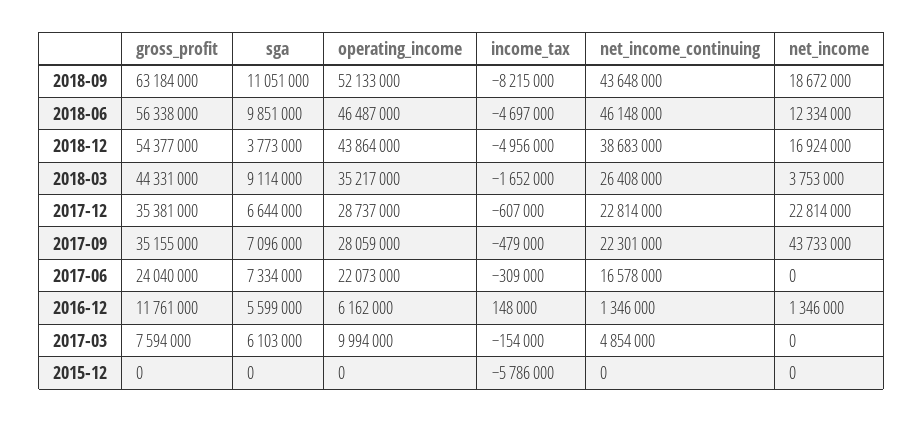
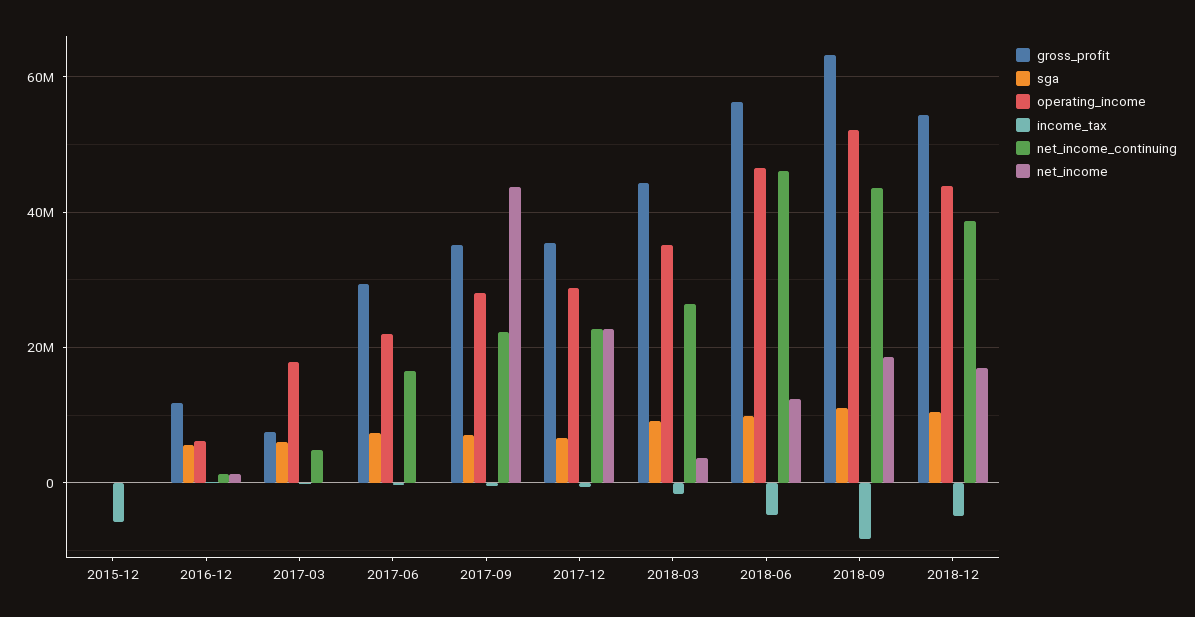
sga, 2018-12: 3773000 -> 10000000
gross_profit, 2017-06: 24040000 -> 30000000
operating_income, 2017-03: 9994000 -> 18000000

